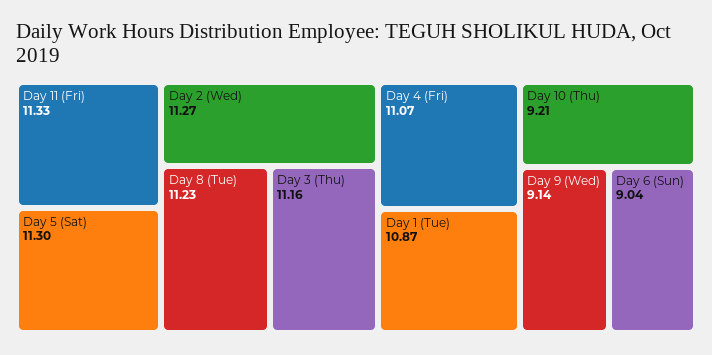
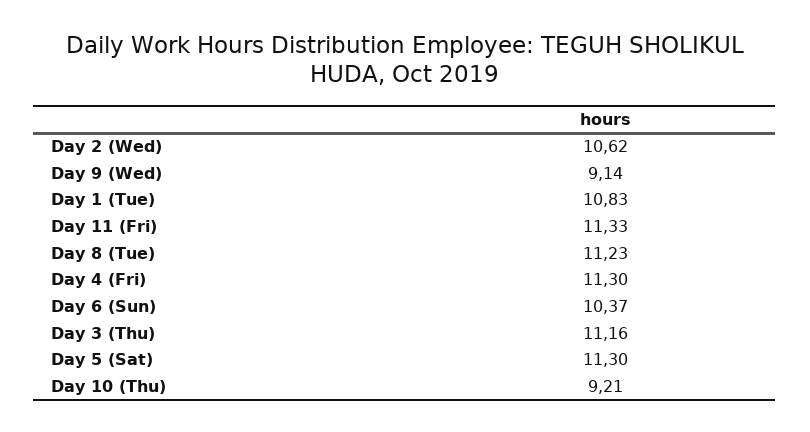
Day 2 (Wed): 11.27 -> 10.62
Day 4 (Fri): 11.07 -> 11.3
Day 1 (Tue): 10.87 -> 10.83
Day 6 (Sun): 9.04 -> 10.37

